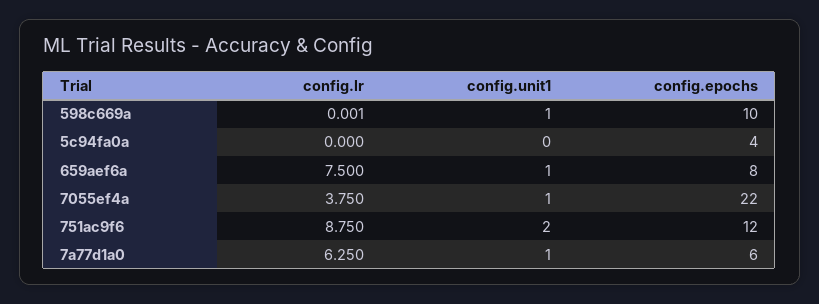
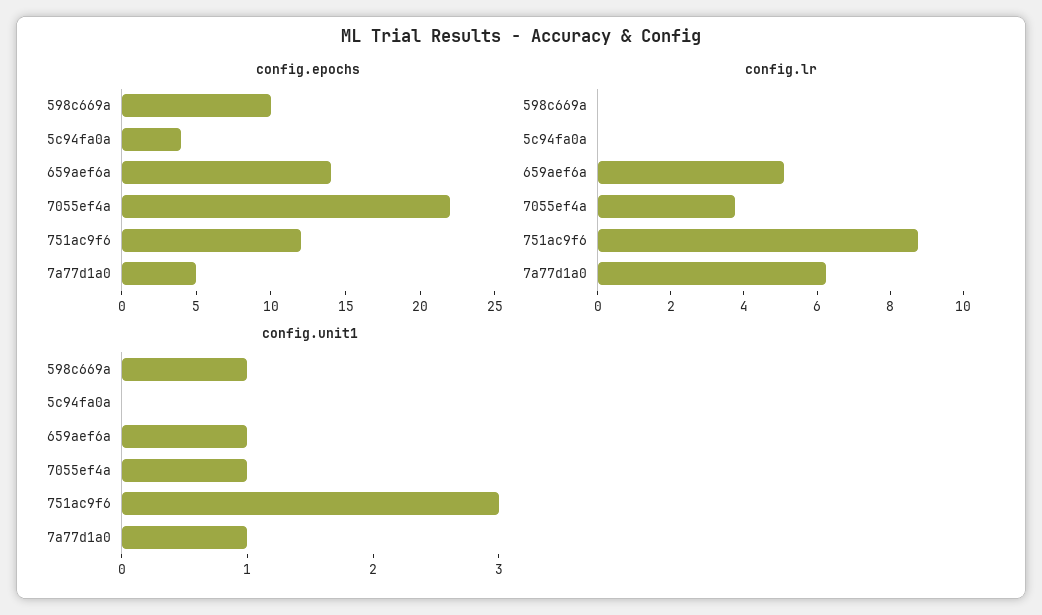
config.lr, 659aef6a: 7.5 -> 5
config.epochs, 659aef6a: 8 -> 14
config.unit1, 751ac9f6: 2 -> 3
config.epochs, 7a77d1a0: 6 -> 5

